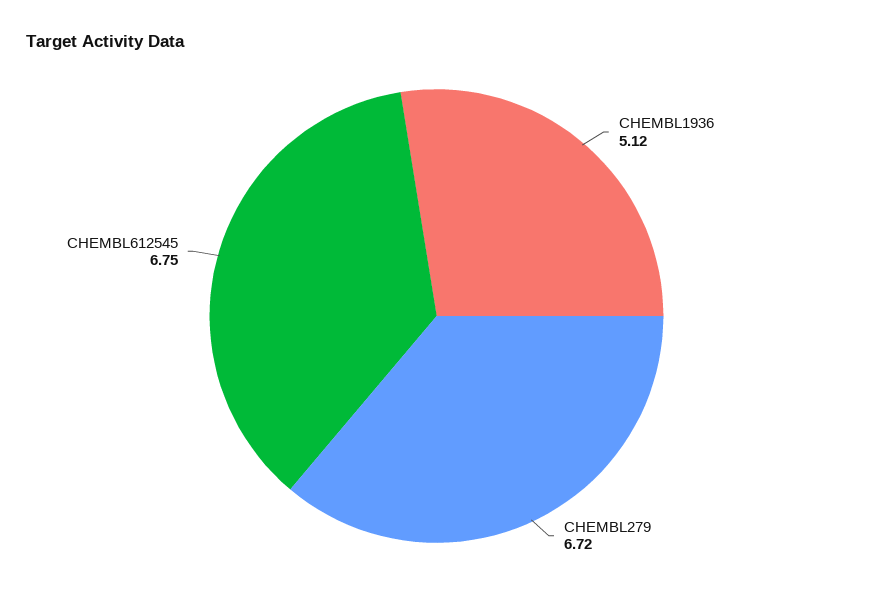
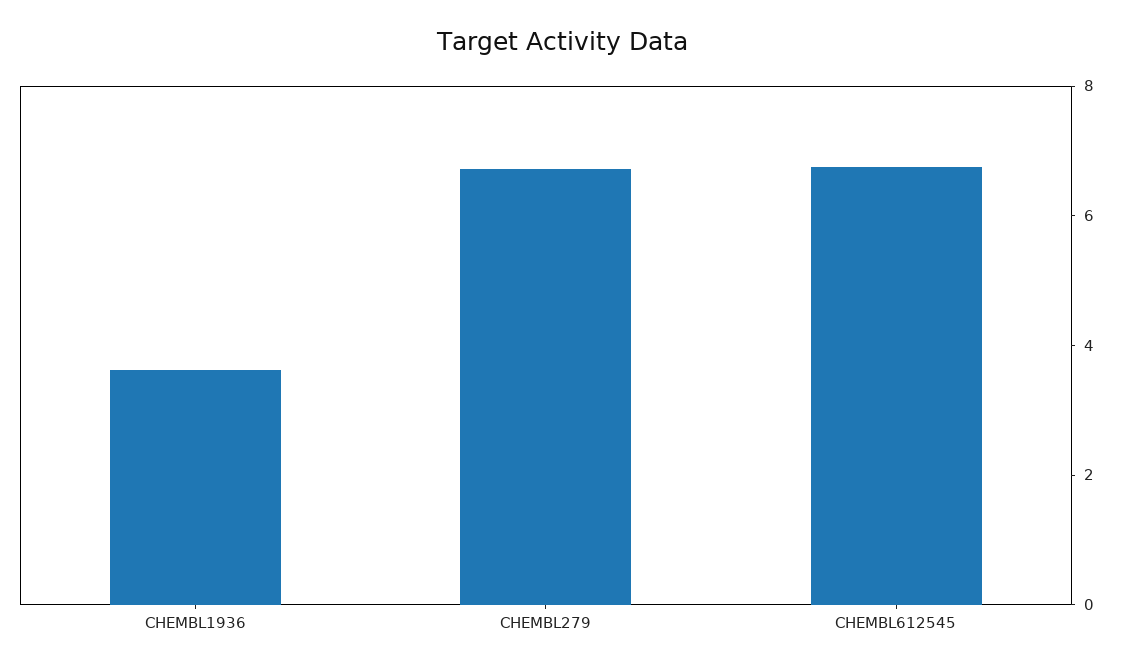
CHEMBL1936: 5.12 -> 3.5

